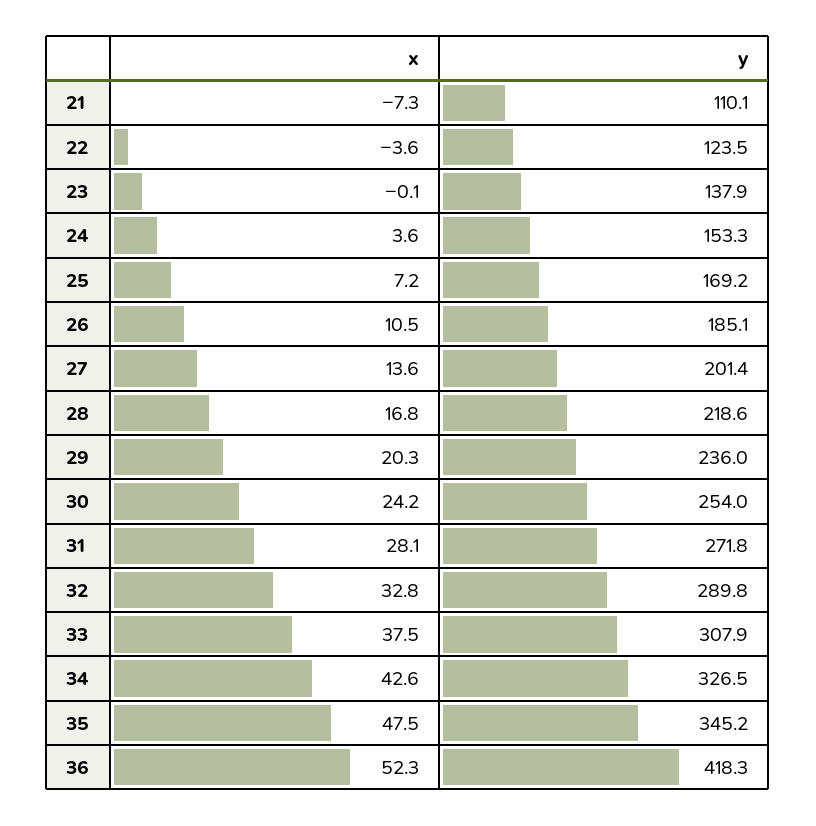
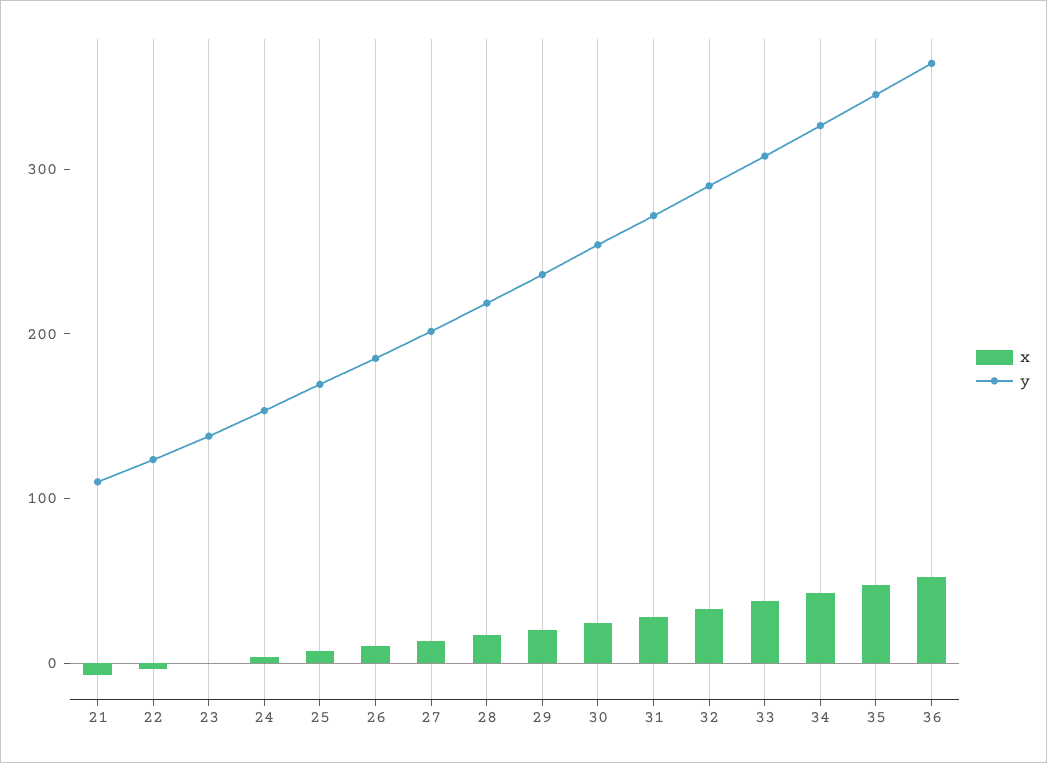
y, 36: 418.3 -> 360

